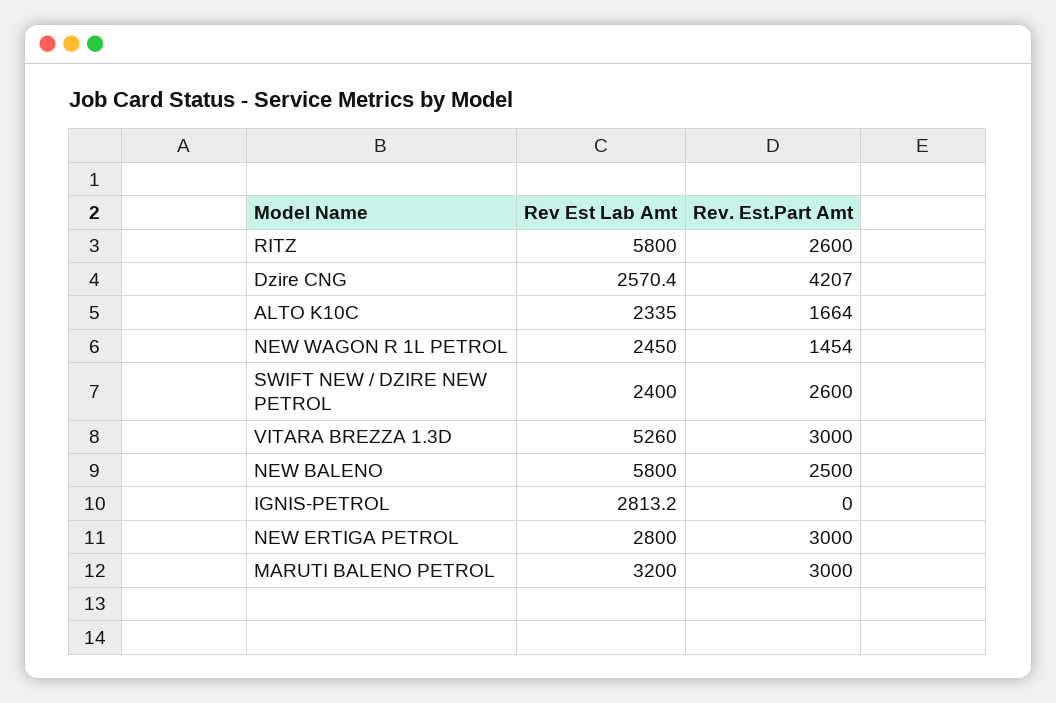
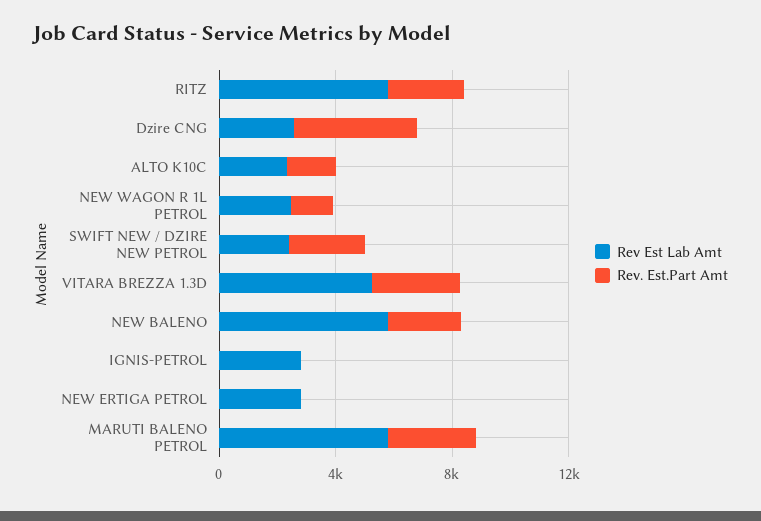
Rev. Est.Part Amt, NEW ERTIGA PETROL: 3000 -> 0
Rev Est Lab Amt, MARUTI BALENO PETROL: 3200 -> 6000

